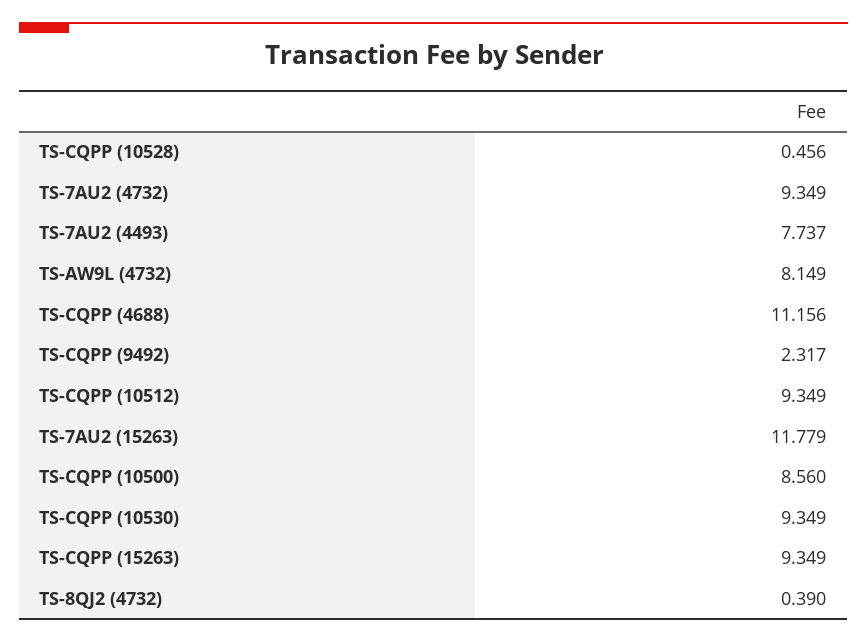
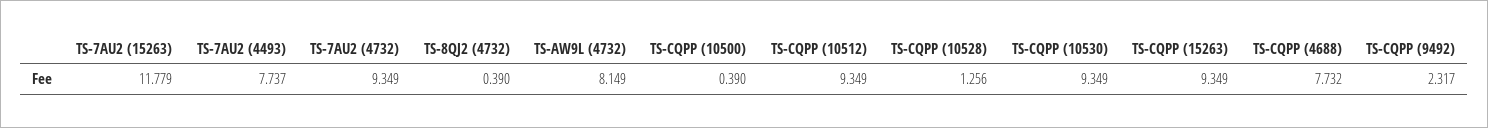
TS-CQPP (10528): 0.456 -> 1.256
TS-CQPP (4688): 11.156 -> 7.732
TS-CQPP (10500): 8.56 -> 0.39

